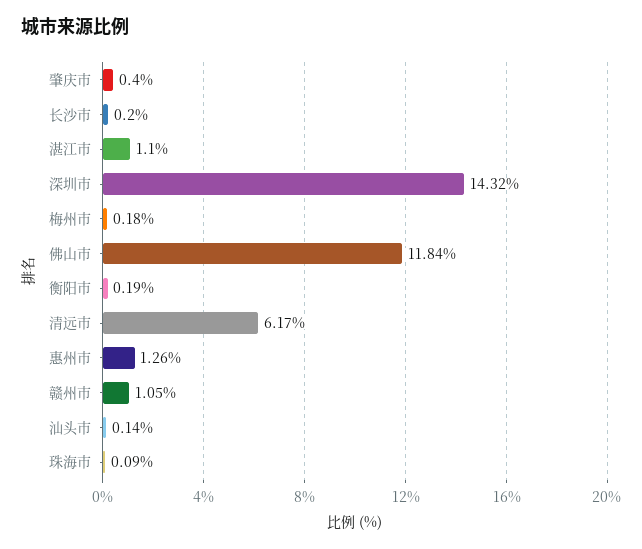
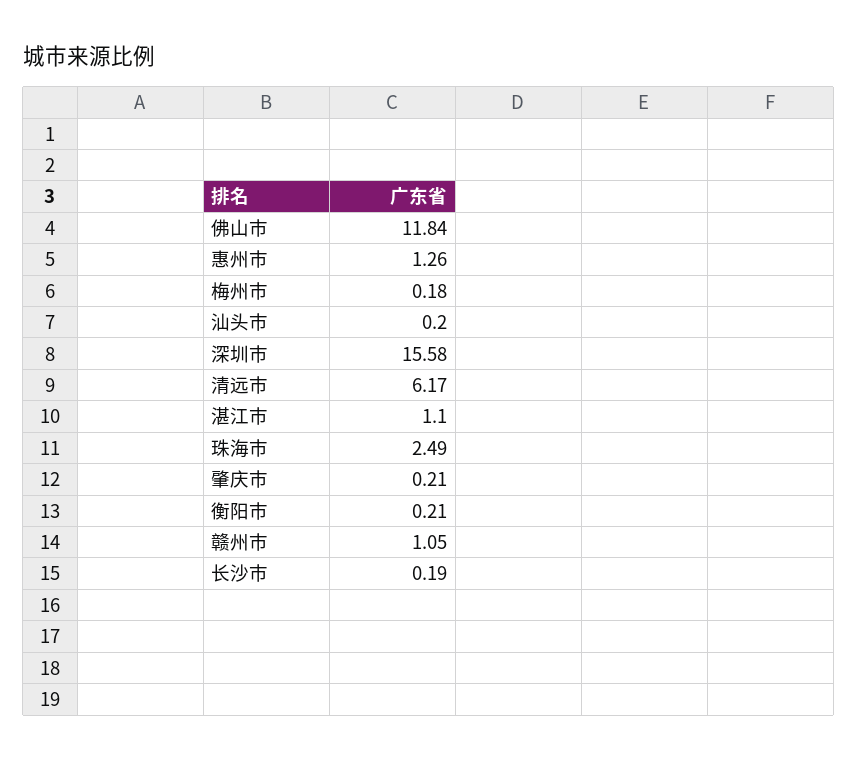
肇庆市: 0.4 -> 0.21
长沙市: 0.2 -> 0.19
深圳市: 14.32 -> 15.58
衡阳市: 0.19 -> 0.21
汕头市: 0.14 -> 0.2
珠海市: 0.09 -> 2.49

